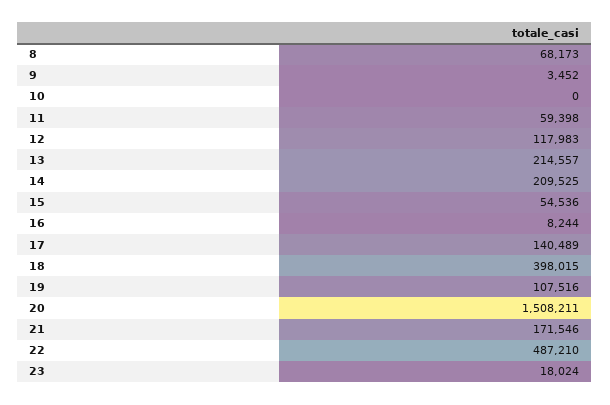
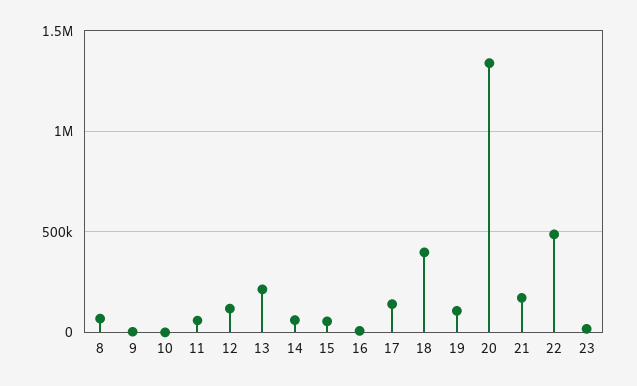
14: 209525 -> 50000
20: 1508211 -> 1350000

